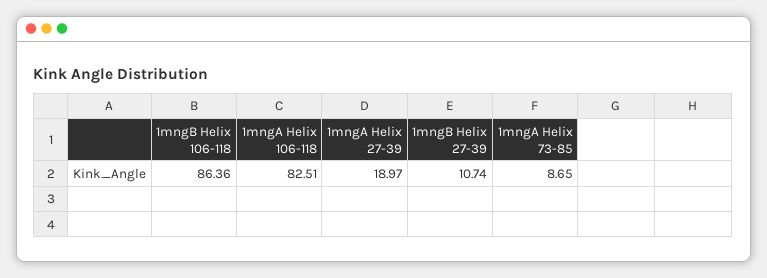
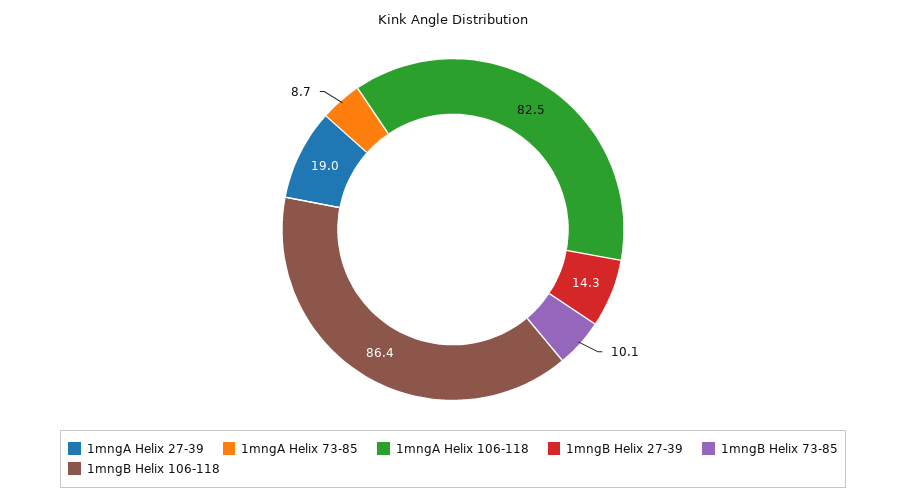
1mngB Helix 27-39: 10.74 -> 14.3
1mngB Helix 73-85: none -> 10.1

